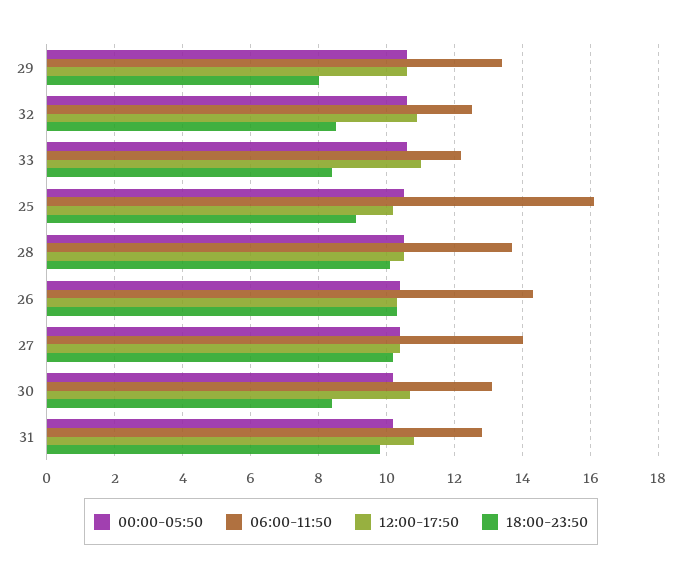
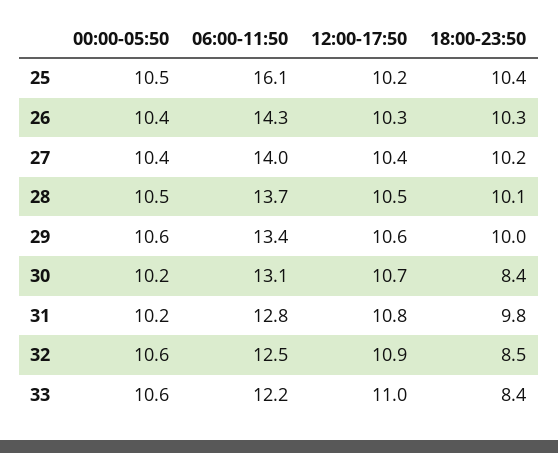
18:00-23:50, 29: 8 -> 10
18:00-23:50, 25: 9 -> 10.4

